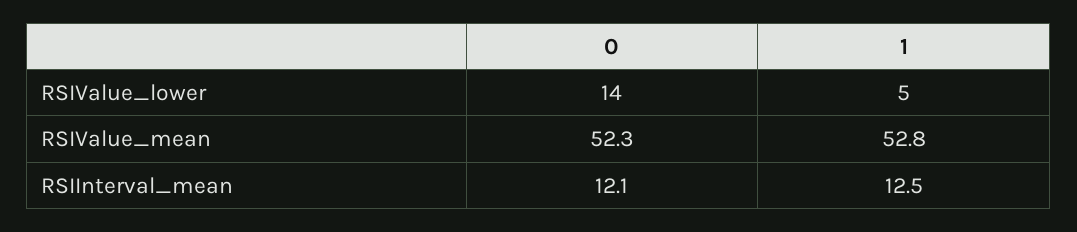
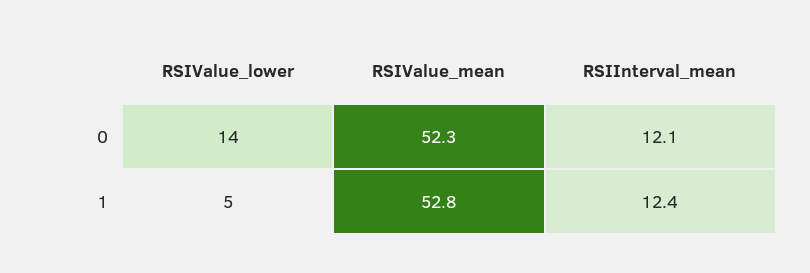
1, RSIInterval_mean: 12.5 -> 12.4

